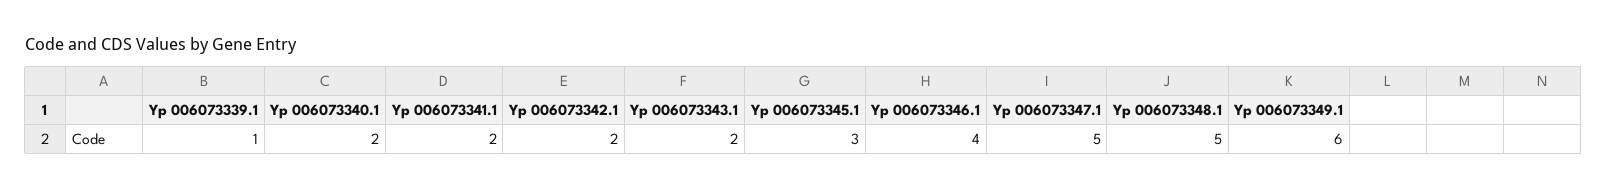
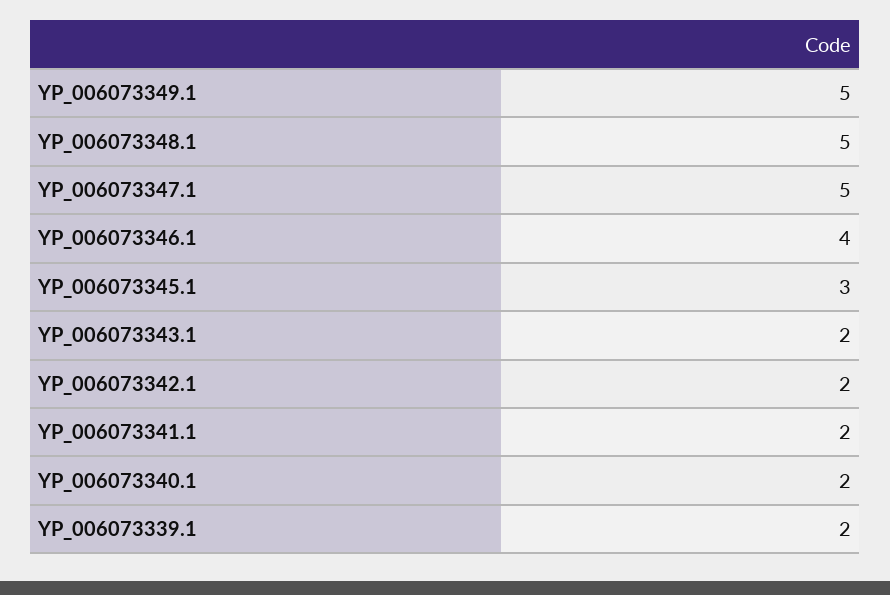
Yp 006073339.1: 1 -> 2
Yp 006073349.1: 6 -> 5

